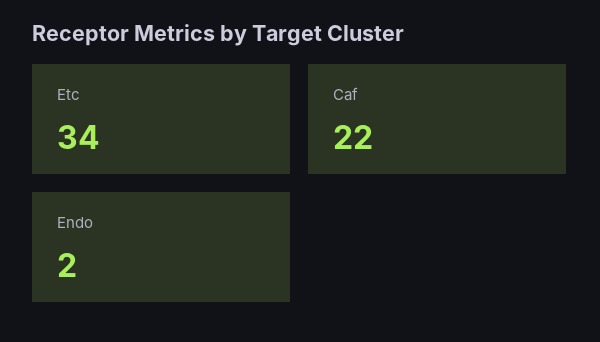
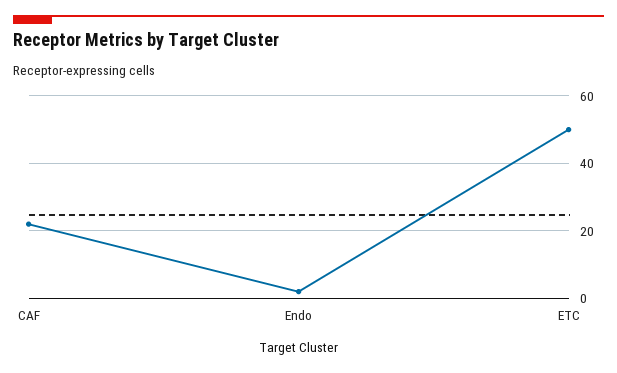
Etc: 34 -> 50

